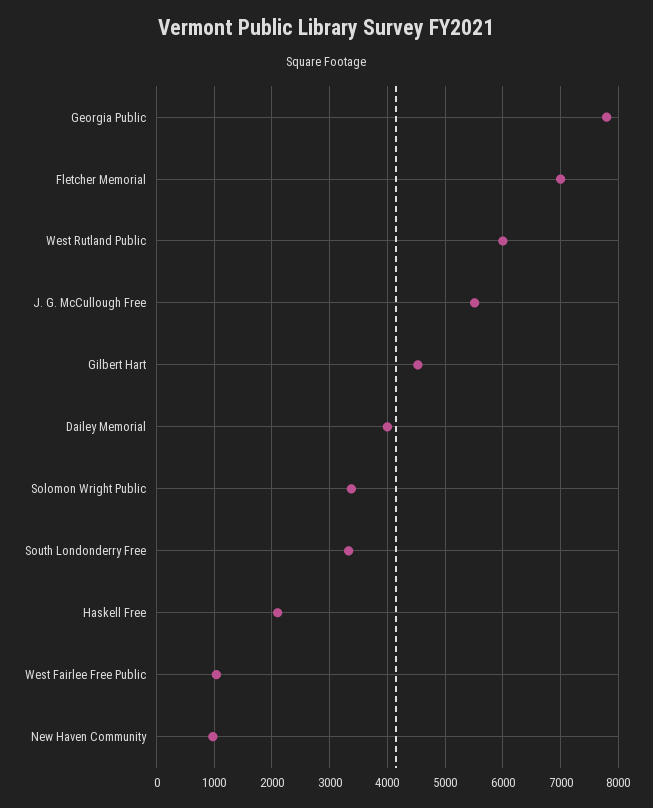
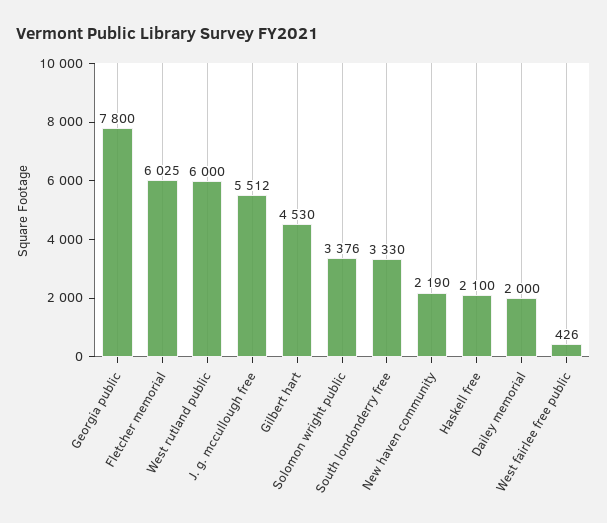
Fletcher Memorial: 7000 -> 6025
Dailey Memorial: 4000 -> 2000
West Fairlee Free Public: 1000 -> 426
New Haven Community: 1000 -> 2190

